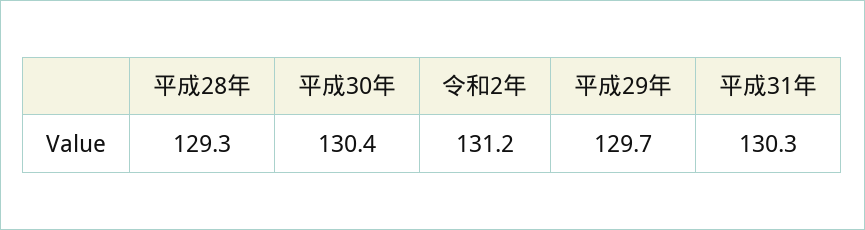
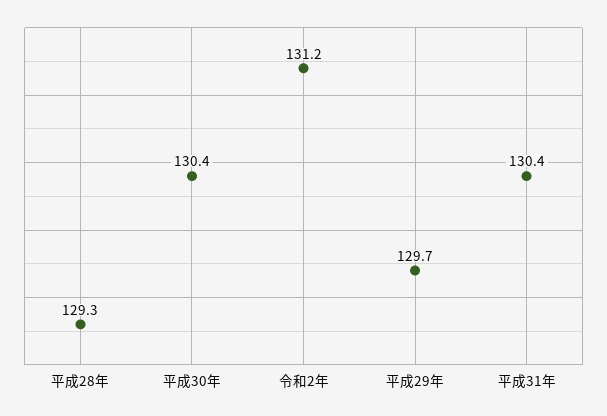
平成31年: 130.3 -> 130.4

